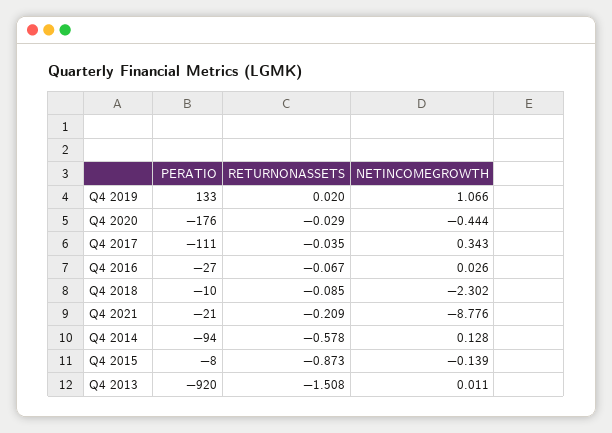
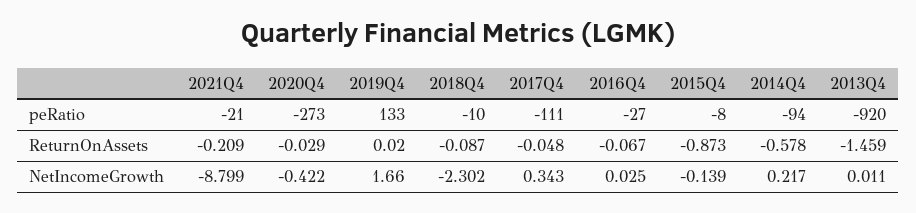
NETINCOMEGROWTH, Q4 2019: 1.066 -> 1.66
PERATIO, Q4 2020: -176 -> -273
NETINCOMEGROWTH, Q4 2020: -0.444 -> -0.422
RETURNONASSETS, Q4 2017: -0.035 -> -0.048
NETINCOMEGROWTH, Q4 2016: 0.026 -> 0.025
RETURNONASSETS, Q4 2018: -0.085 -> -0.087
NETINCOMEGROWTH, Q4 2021: -8.776 -> -8.799
NETINCOMEGROWTH, Q4 2014: 0.128 -> 0.217
RETURNONASSETS, Q4 2013: -1.508 -> -1.459

